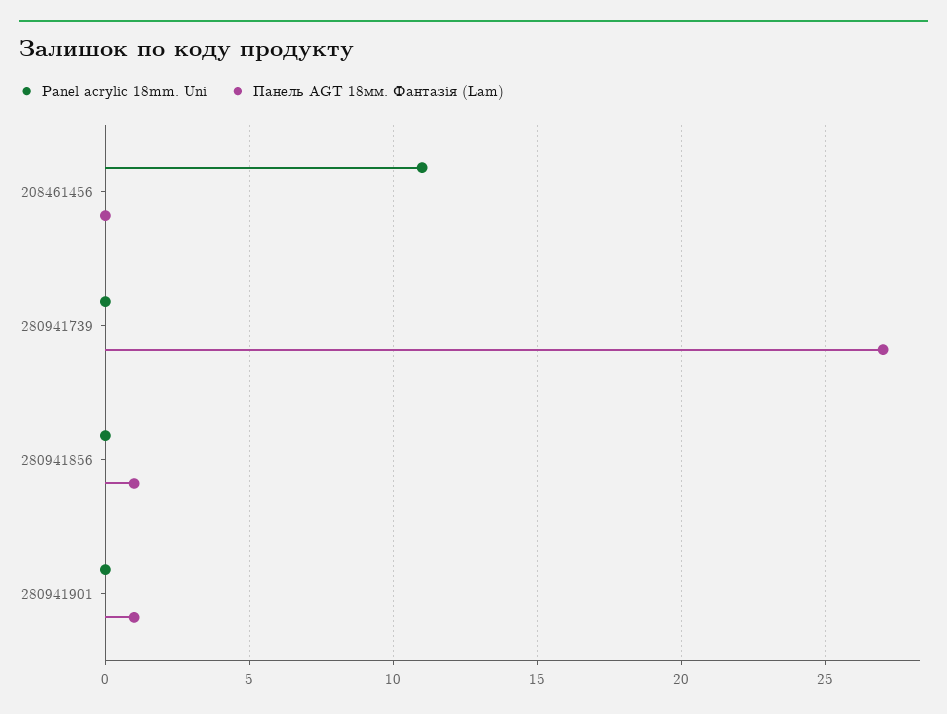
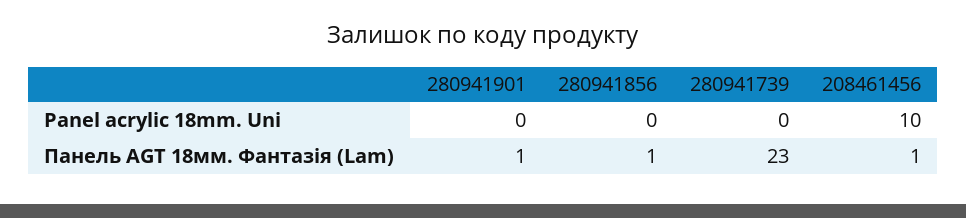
Panel acrylic 18mm. Uni, 208461456: 11 -> 10
Панель AGT 18мм. Фантазія (Lam), 208461456: 0 -> 1
Панель AGT 18мм. Фантазія (Lam), 280941739: 27 -> 23

